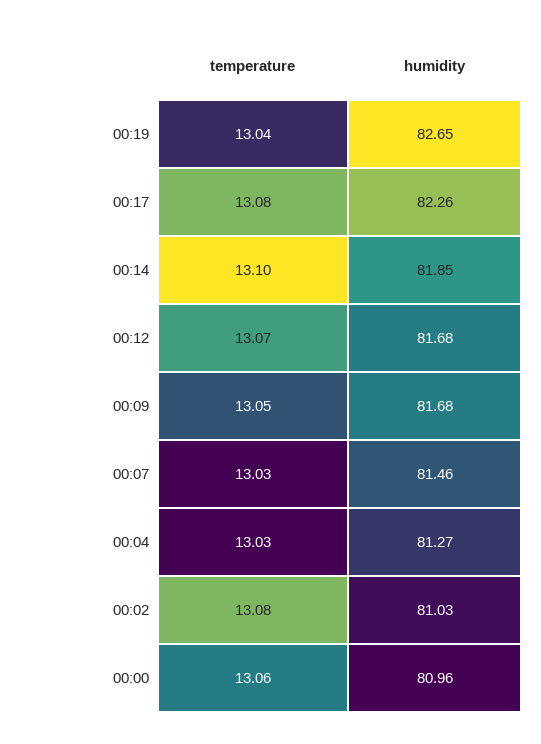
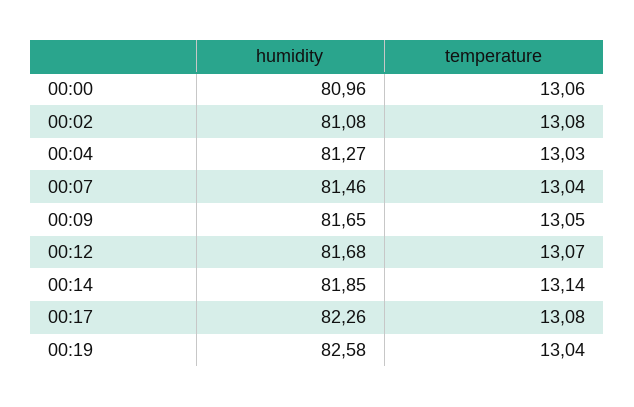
humidity, 00:19: 82.65 -> 82.58
temperature, 00:14: 13.1 -> 13.14
humidity, 00:09: 81.68 -> 81.65
temperature, 00:07: 13.03 -> 13.04
humidity, 00:02: 81.03 -> 81.08

